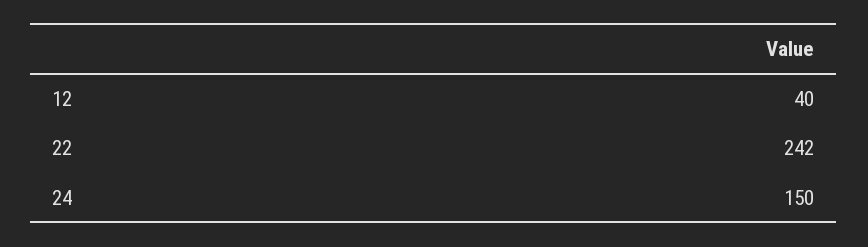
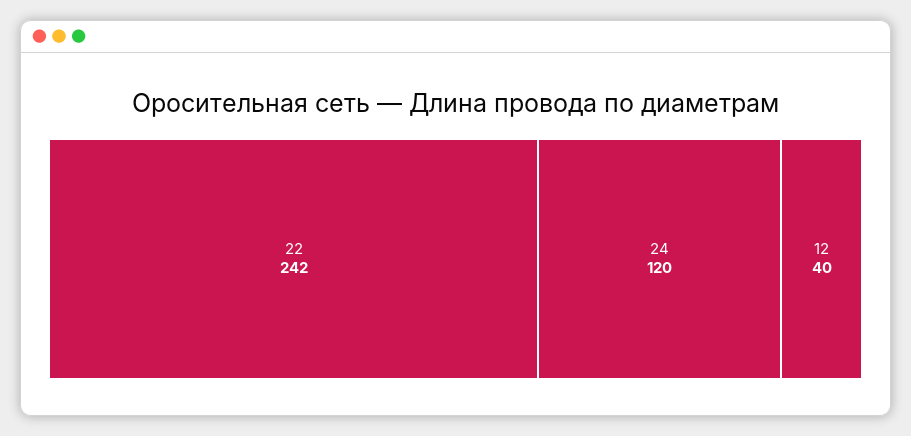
24: 150 -> 120

